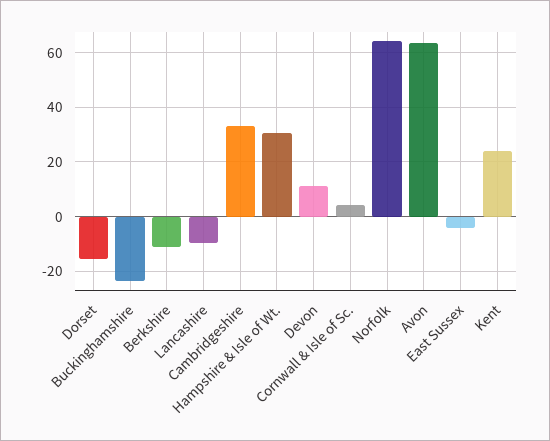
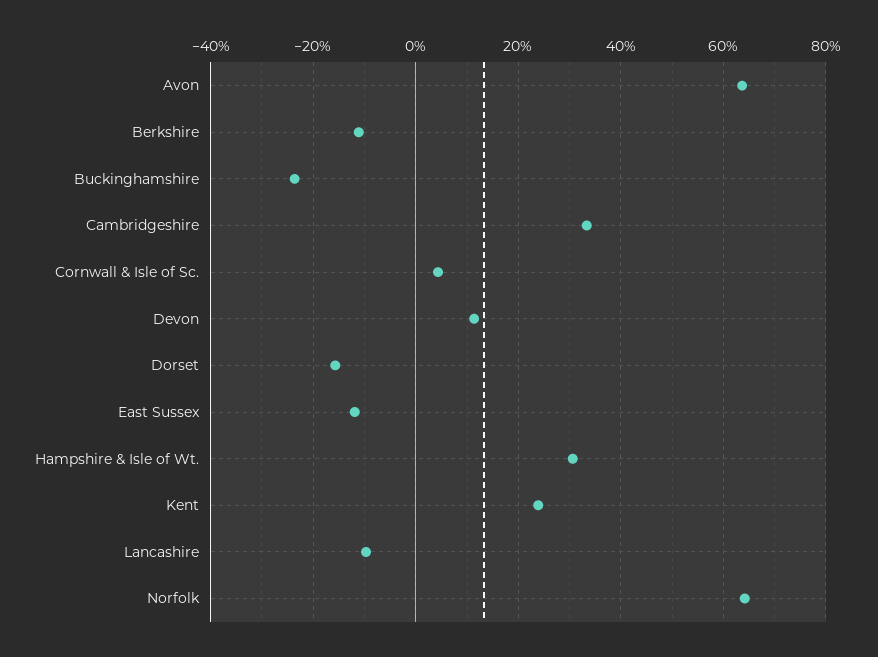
East Sussex: -5 -> -12

